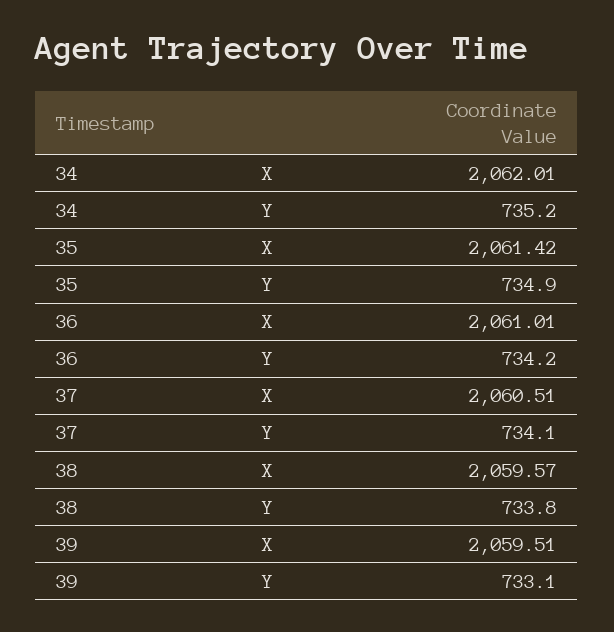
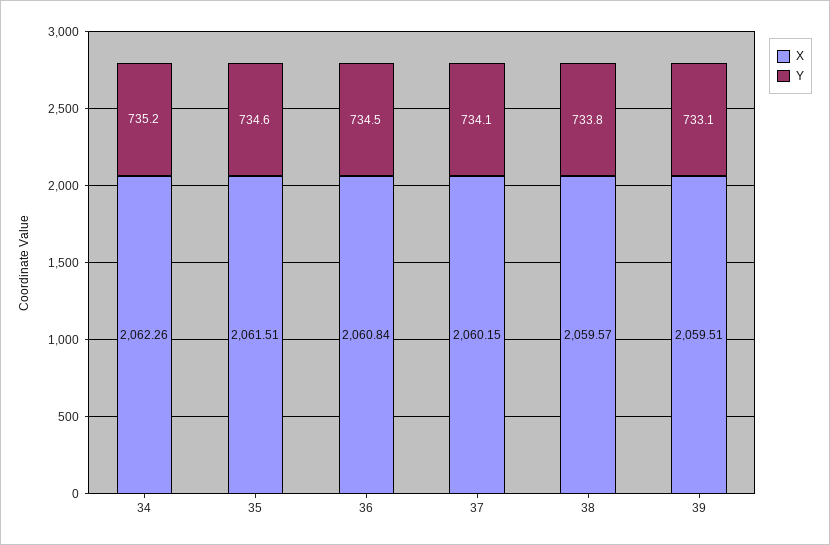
X, 34: 2062.01 -> 2062.26
X, 35: 2061.42 -> 2061.51
Y, 35: 734.9 -> 734.6
X, 36: 2061.01 -> 2060.84
Y, 36: 734.2 -> 734.5
X, 37: 2060.51 -> 2060.15

